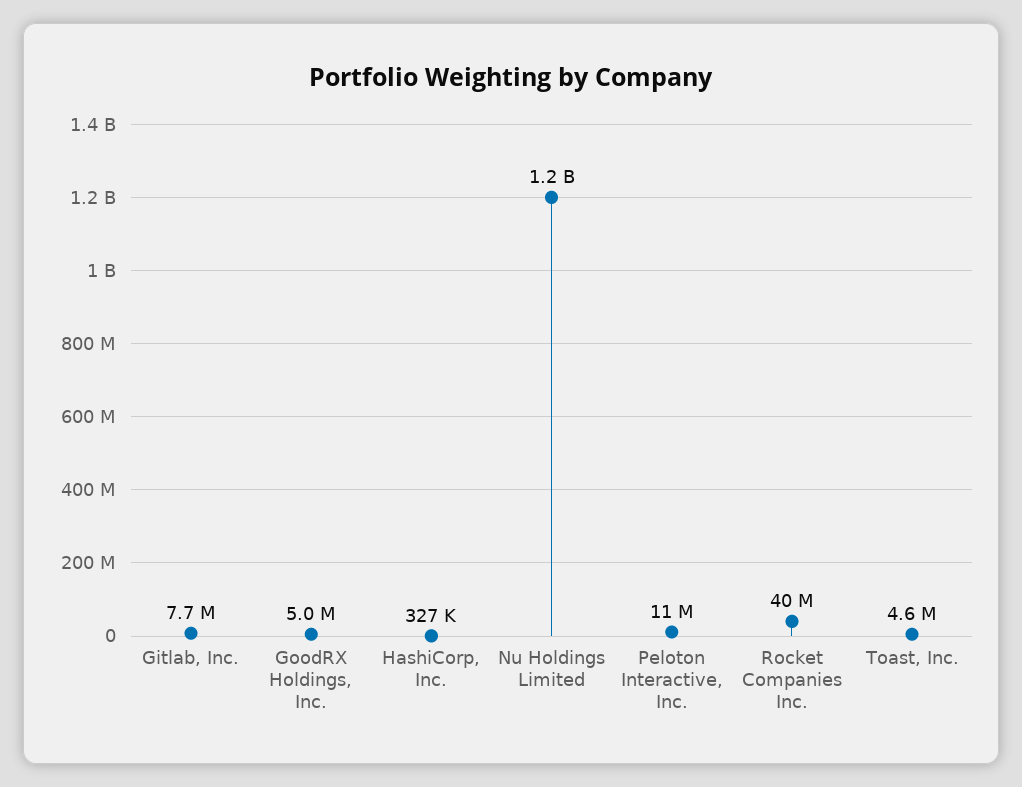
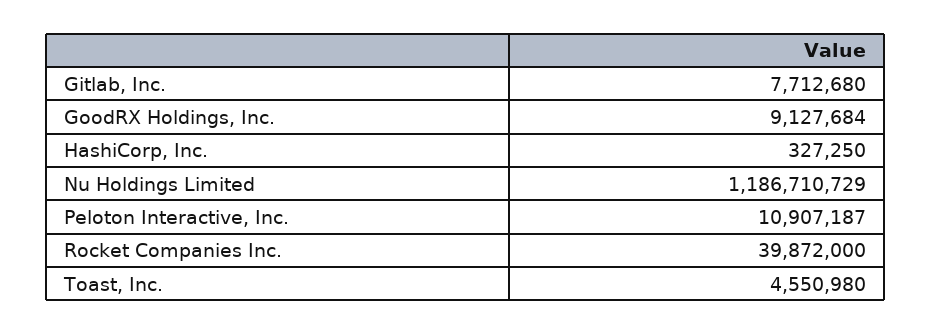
GoodRX Holdings, Inc.: 5000000 -> 9127684

